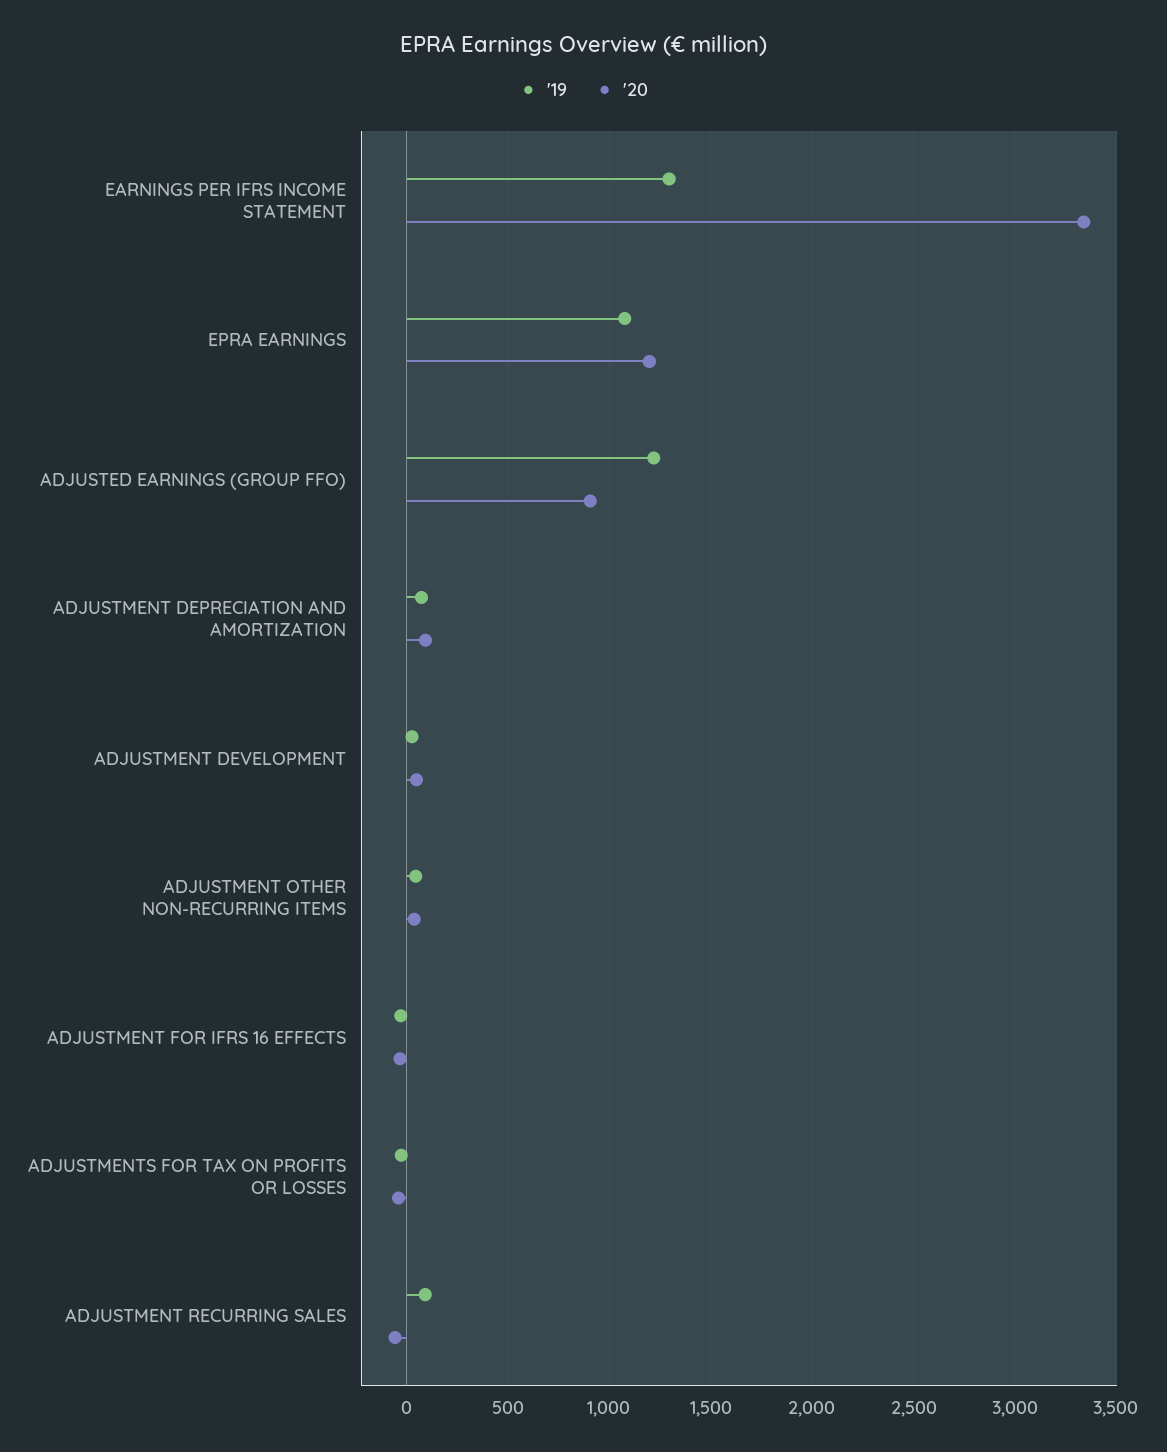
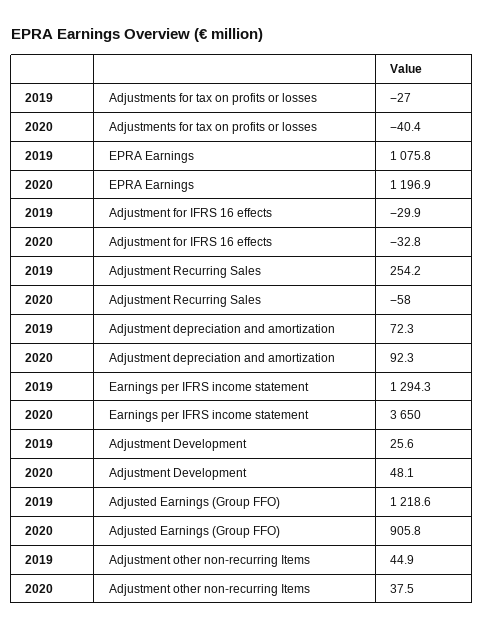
'20, EARNINGS PER IFRS INCOME STATEMENT: 3350 -> 3650
'19, ADJUSTMENT RECURRING SALES: 100 -> 254.2

